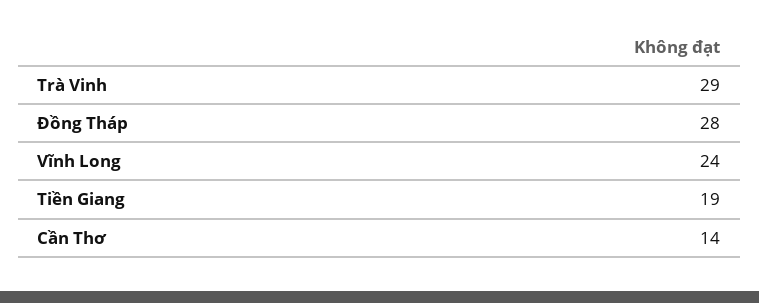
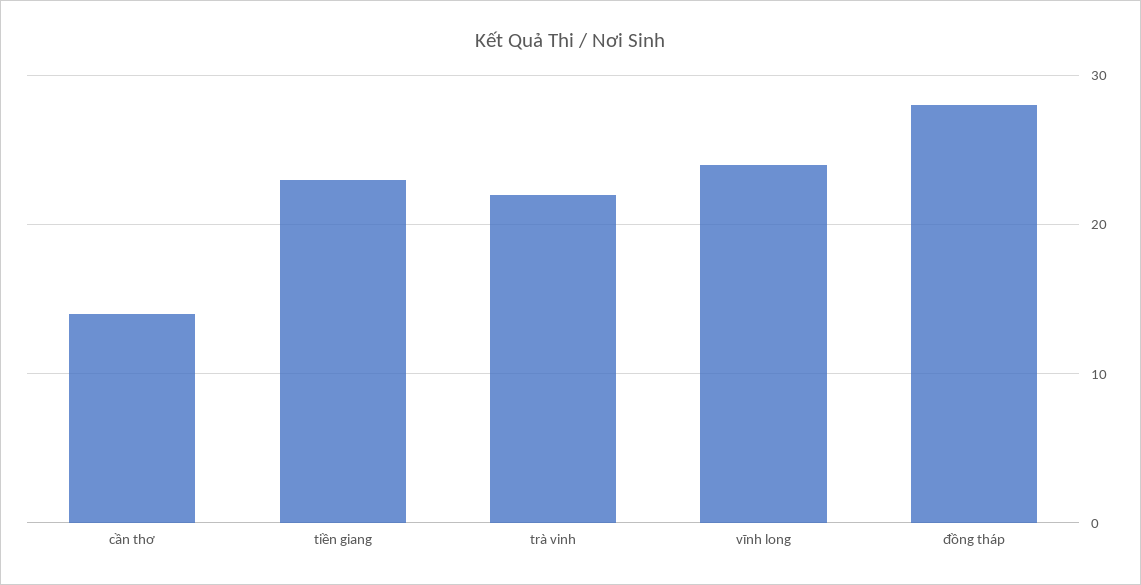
Trà Vinh: 29 -> 22
Tiền Giang: 19 -> 23

